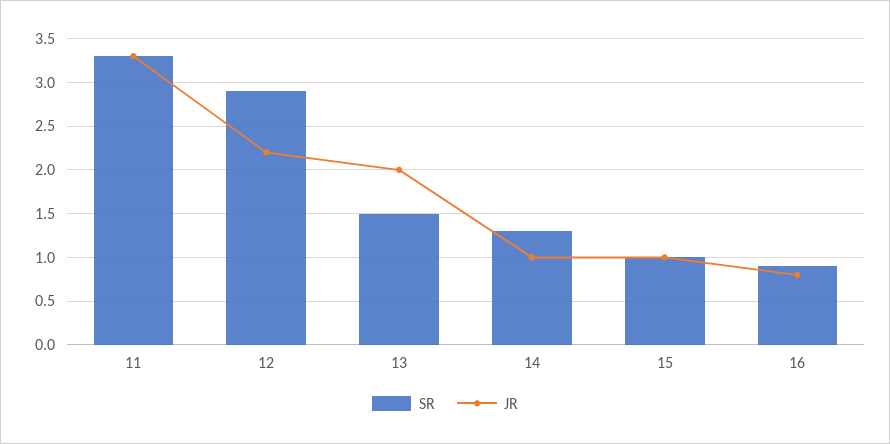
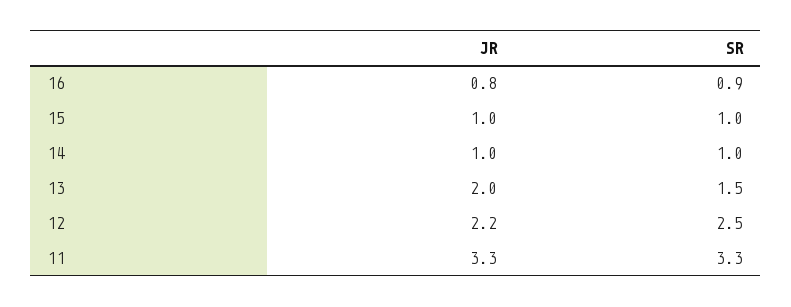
SR, 12: 2.9 -> 2.5
SR, 14: 1.3 -> 1

